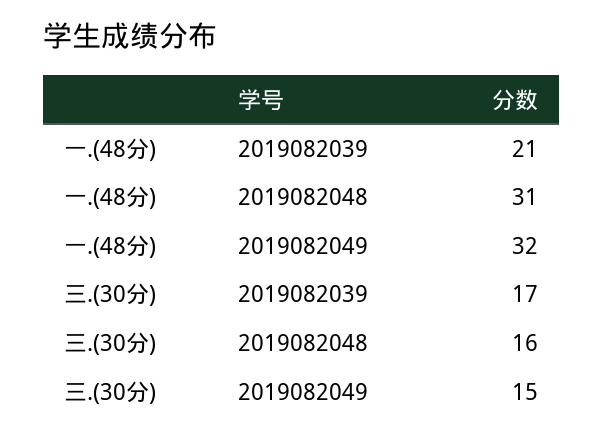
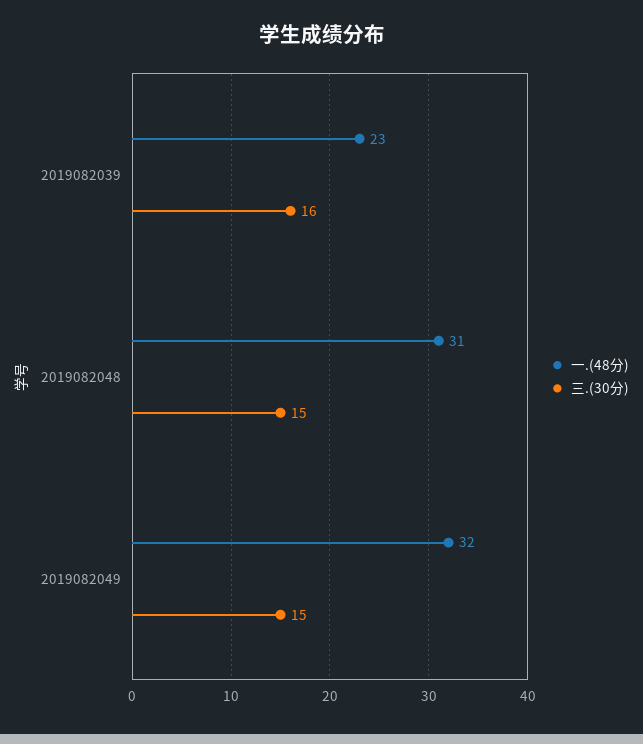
一.(48分), 2019082039: 21 -> 23
三.(30分), 2019082039: 17 -> 16
三.(30分), 2019082048: 16 -> 15

